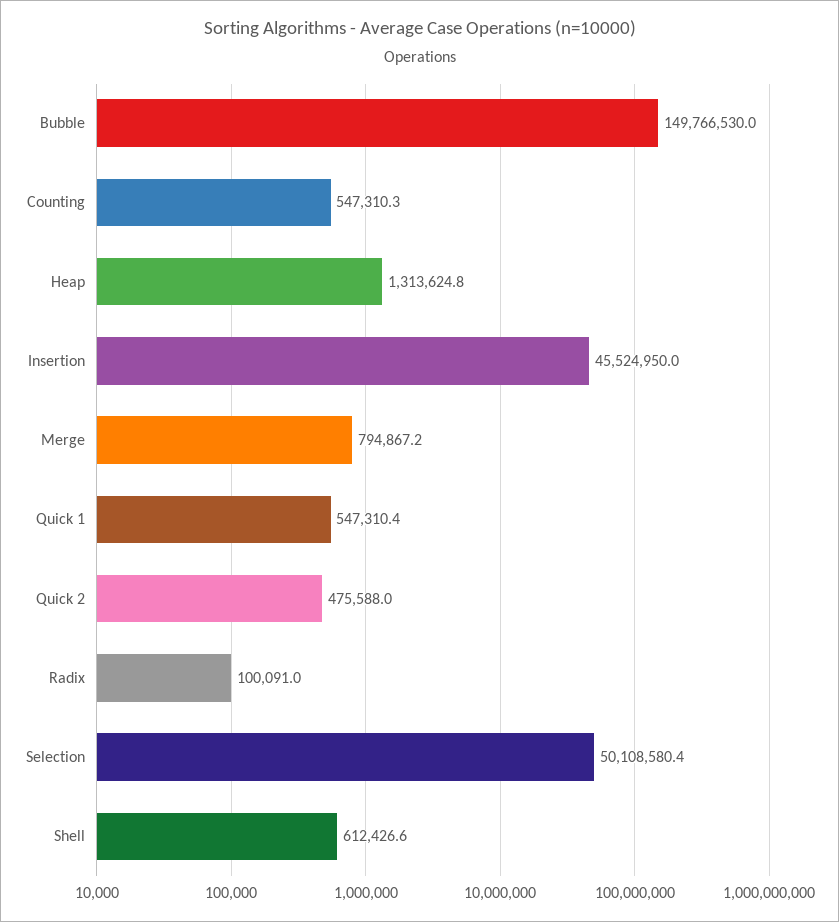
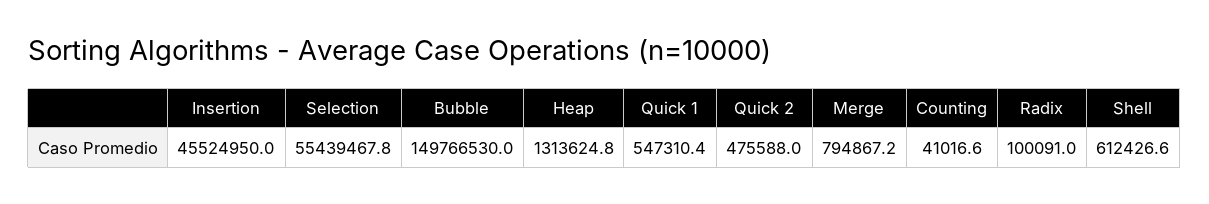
Counting: 547310.3 -> 41016.6
Selection: 50108580.4 -> 55439467.8

